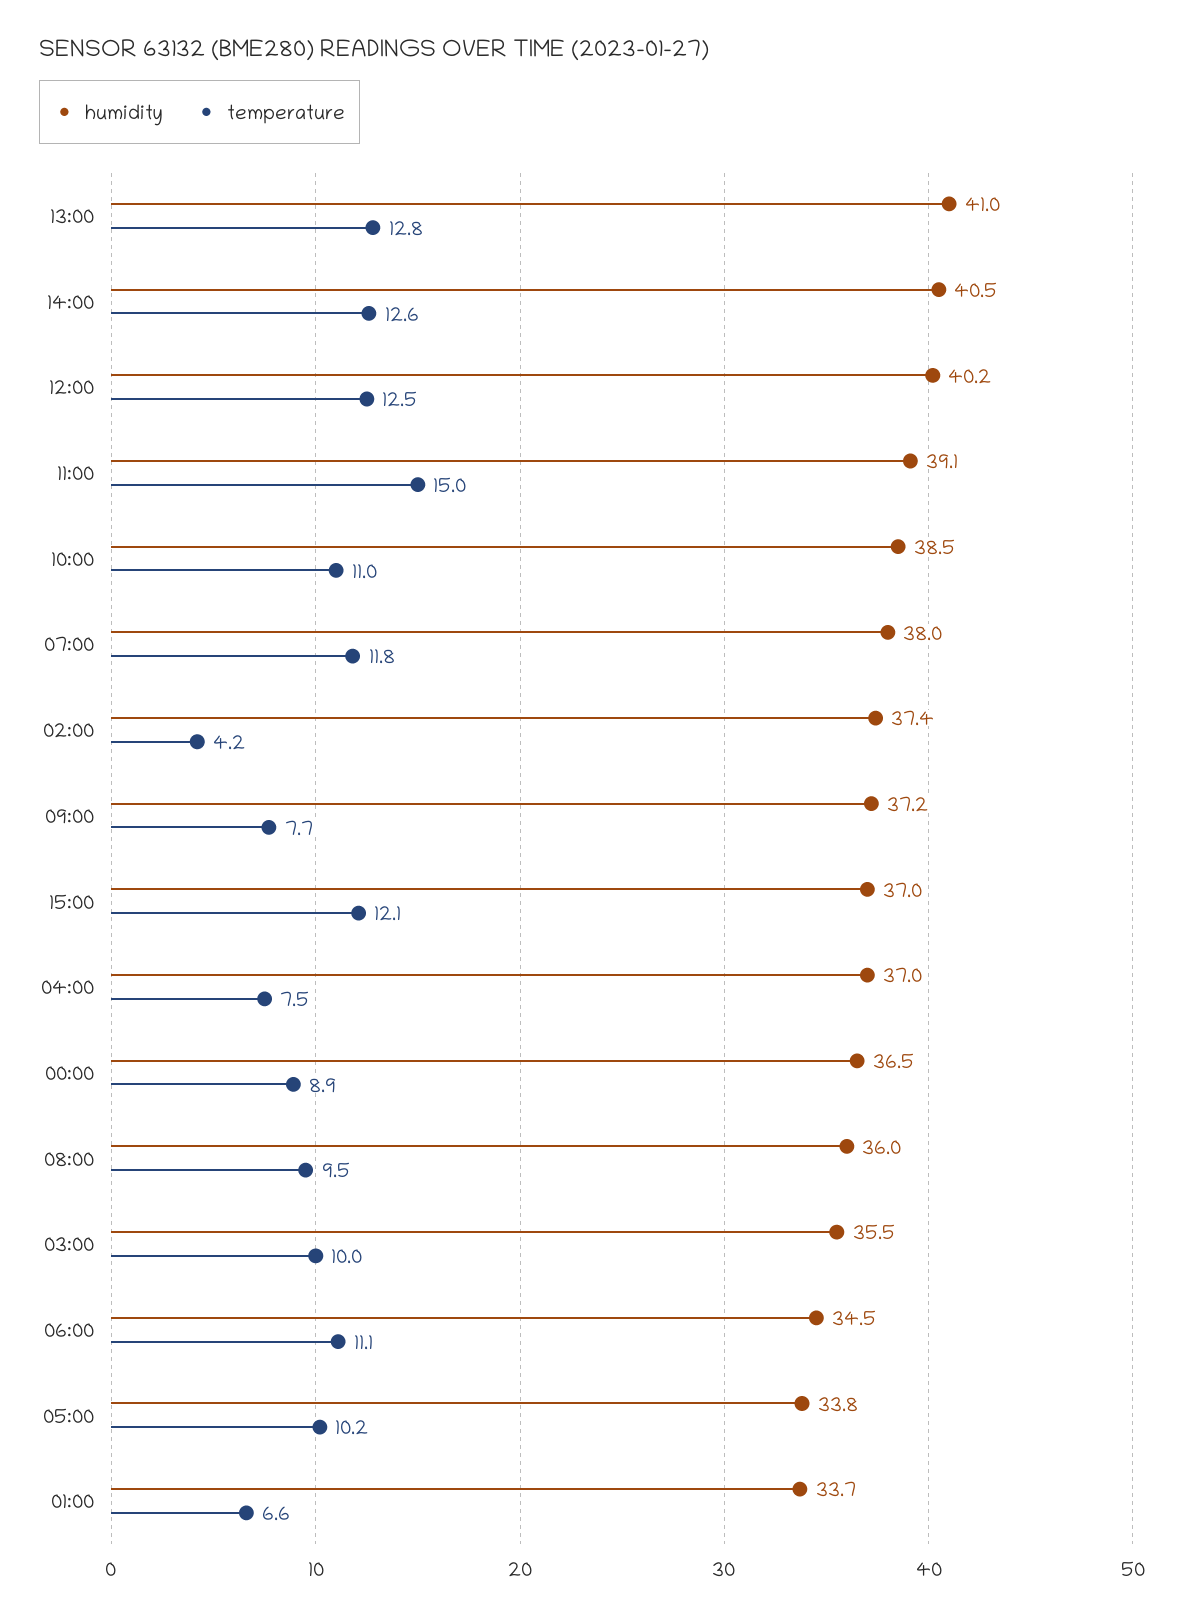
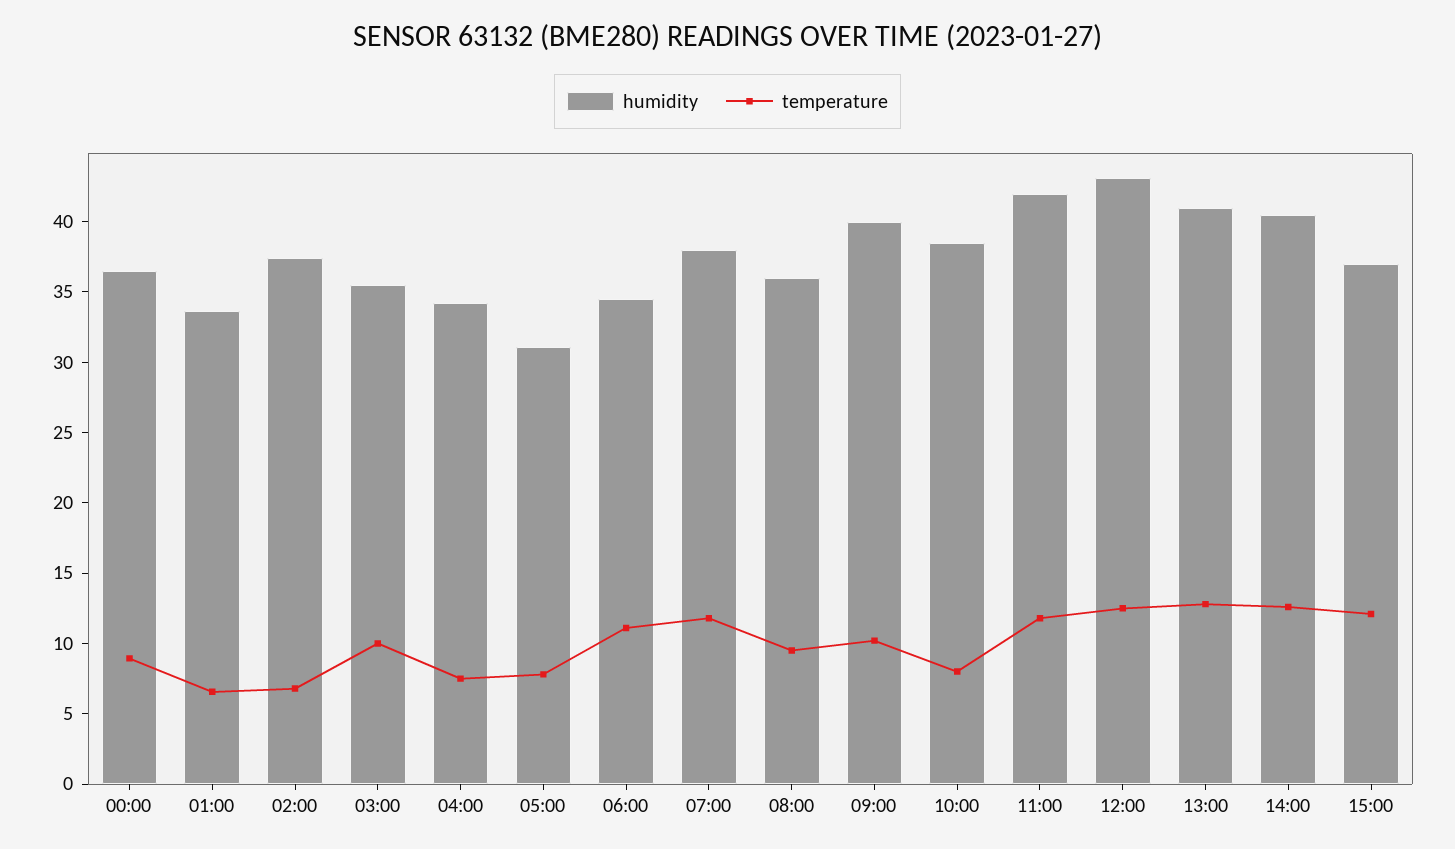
humidity, 12:00: 40.2 -> 43
humidity, 11:00: 39.1 -> 42
temperature, 11:00: 15 -> 12
temperature, 10:00: 11 -> 8
temperature, 02:00: 4.2 -> 7
humidity, 09:00: 37.2 -> 40
temperature, 09:00: 7.7 -> 10
humidity, 04:00: 37 -> 34
humidity, 05:00: 33.8 -> 31
temperature, 05:00: 10.2 -> 8

